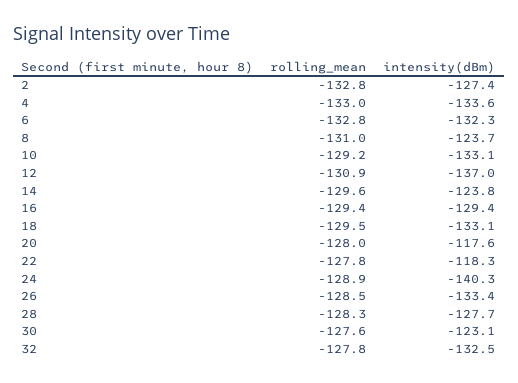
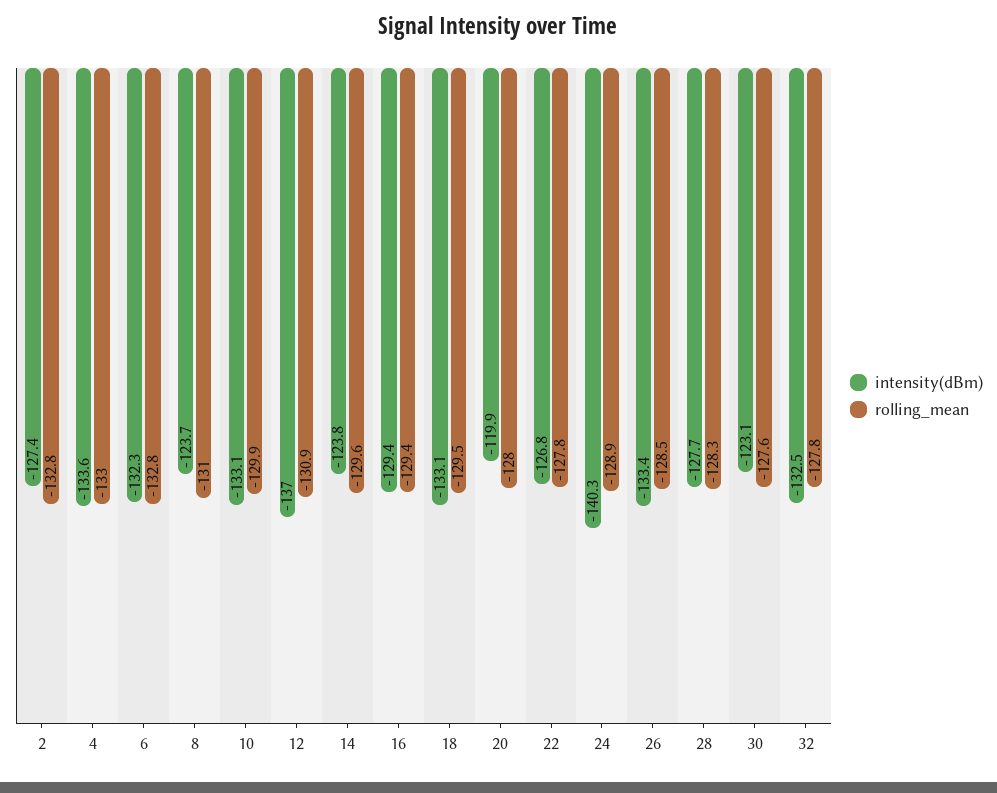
rolling_mean, 10: -129.2 -> -129.9
intensity(dBm), 20: -117.6 -> -119.9
intensity(dBm), 22: -118.3 -> -126.8

